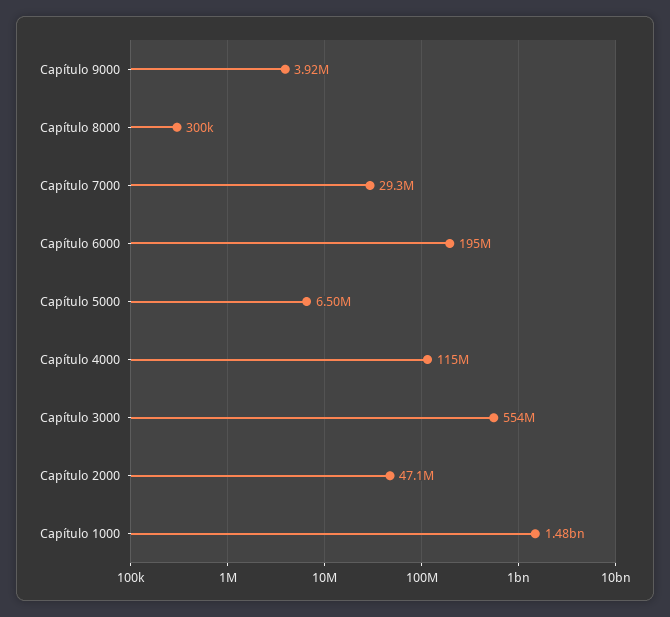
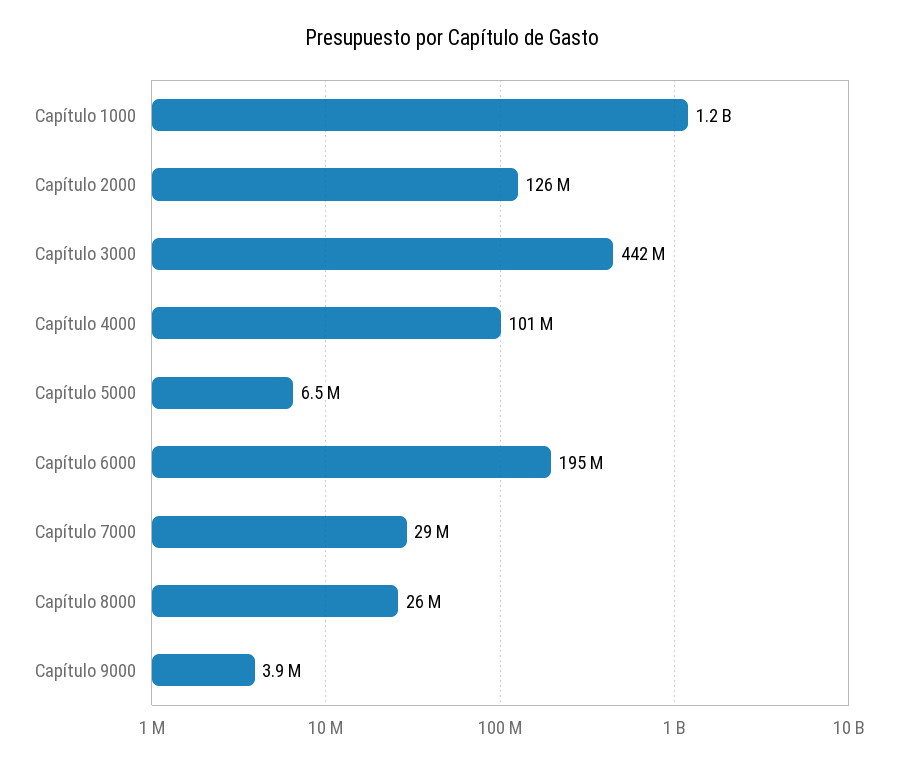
Capítulo 8000: 300000 -> 26000000
Capítulo 4000: 115000000 -> 101000000
Capítulo 3000: 554000000 -> 442000000
Capítulo 2000: 47100000 -> 126000000
Capítulo 1000: 1480000000 -> 1200000000

